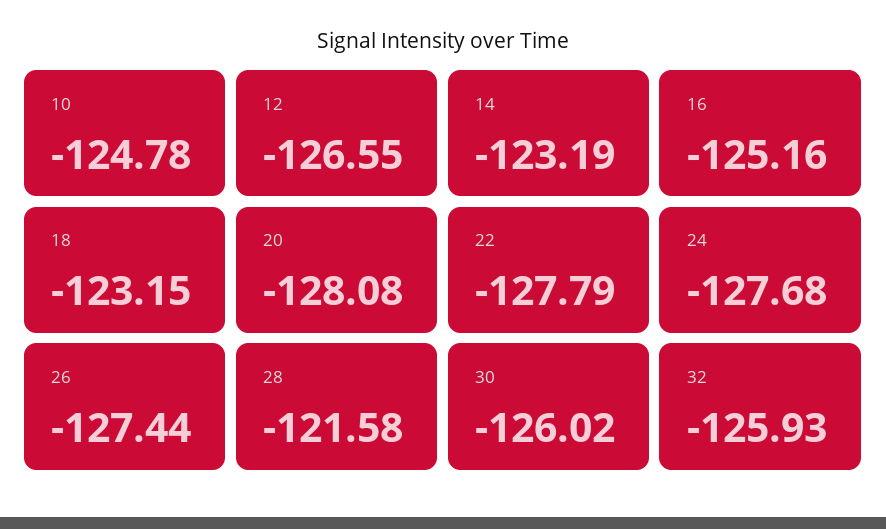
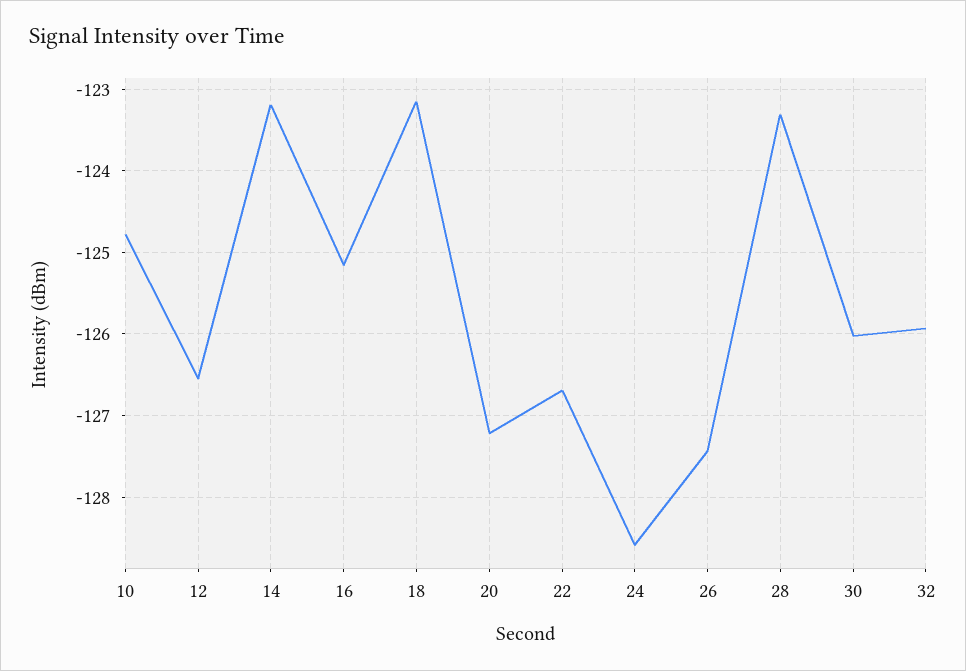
20: -128.08 -> -127.2
22: -127.79 -> -126.7
24: -127.68 -> -128.6
28: -121.58 -> -123.3

